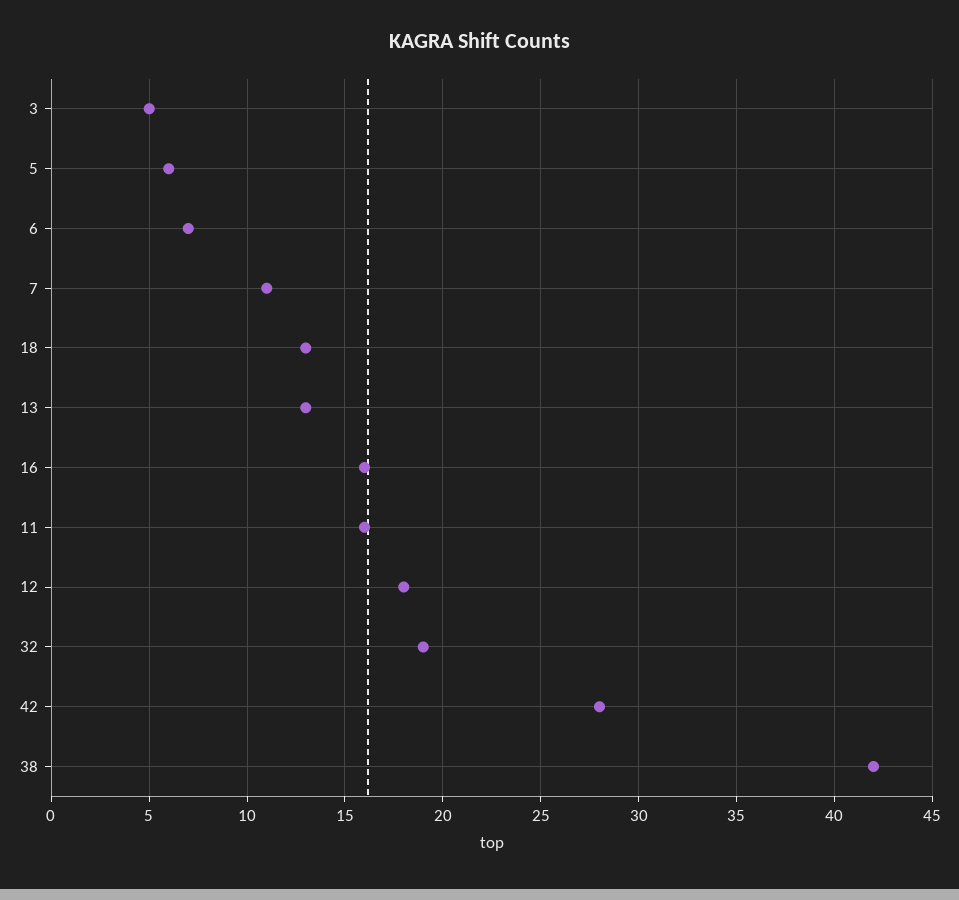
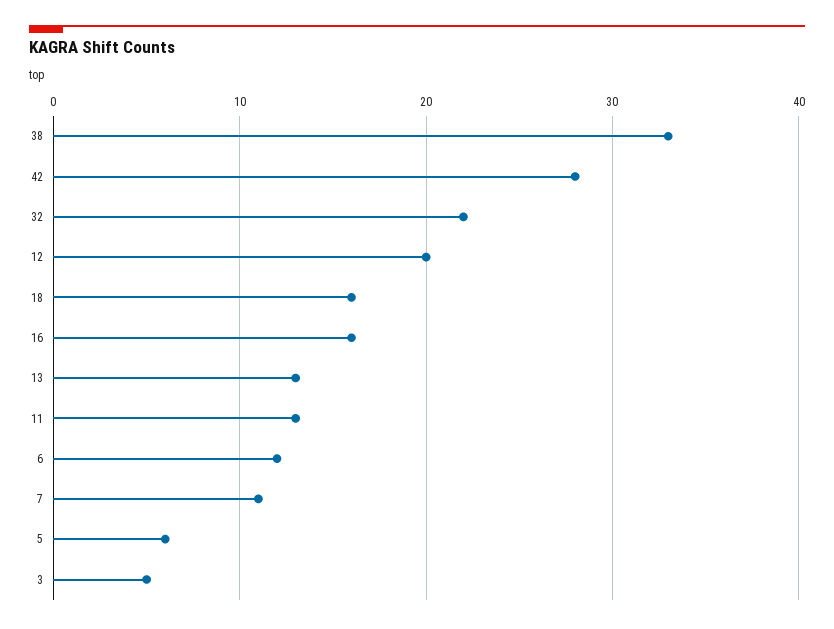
6: 7 -> 12
18: 13 -> 16
11: 16 -> 13
12: 18 -> 20
32: 19 -> 22
38: 42 -> 33

